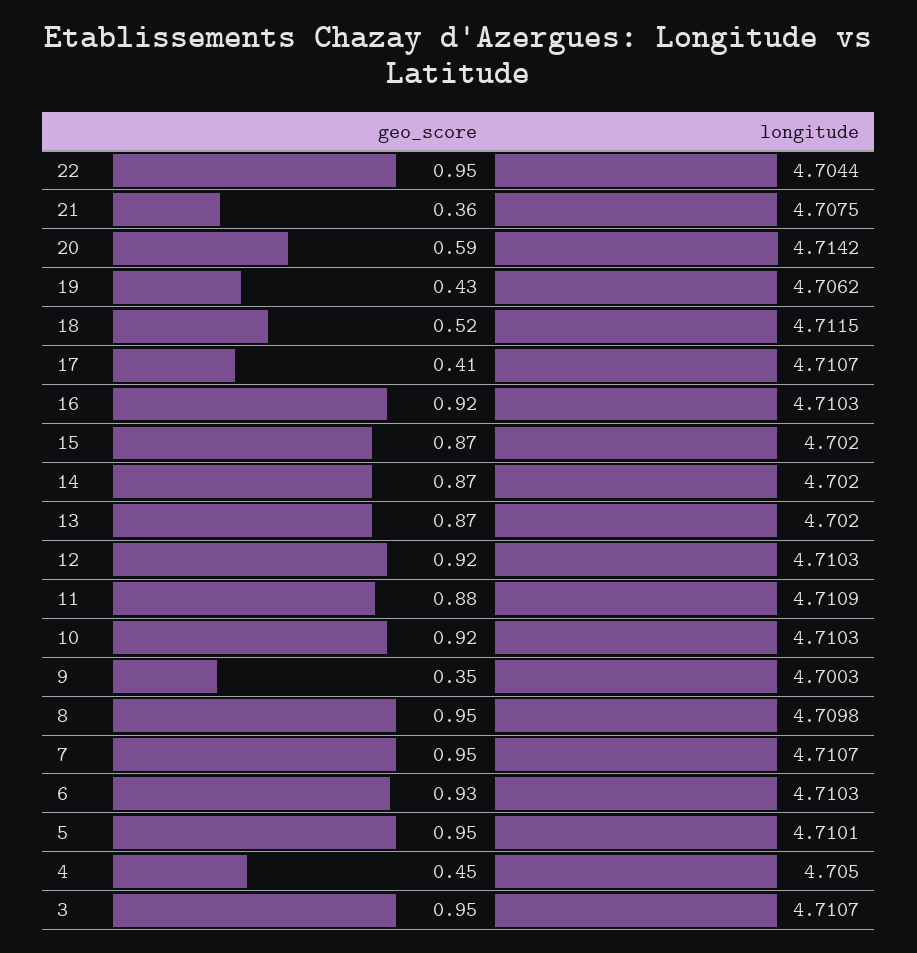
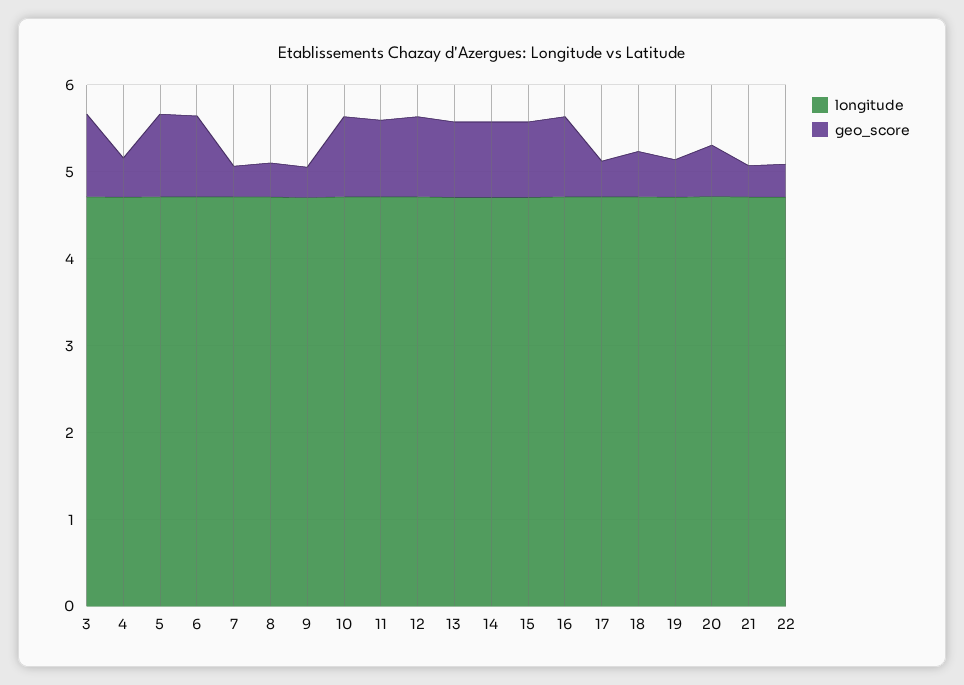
geo_score, 22: 0.95 -> 0.4
geo_score, 8: 0.95 -> 0.4
geo_score, 7: 0.95 -> 0.4

